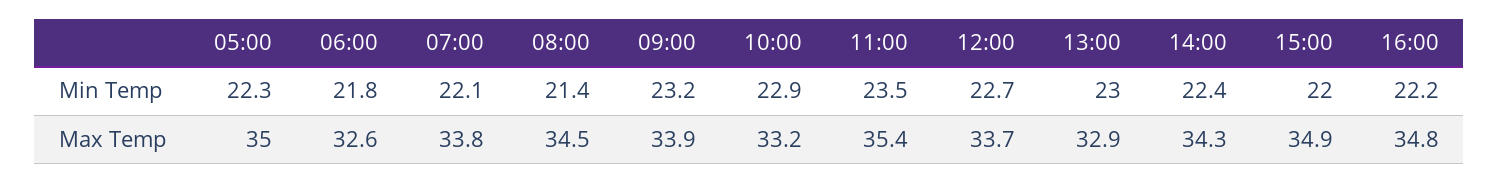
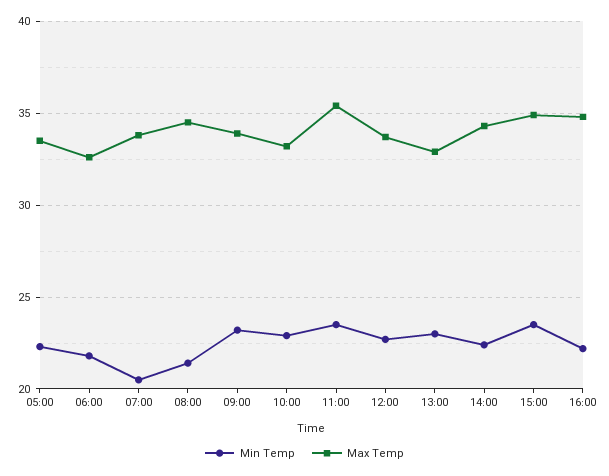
Min Temp, 07:00: 22.1 -> 20.5
Min Temp, 15:00: 22 -> 23.5
Max Temp, 05:00: 35 -> 33.5

